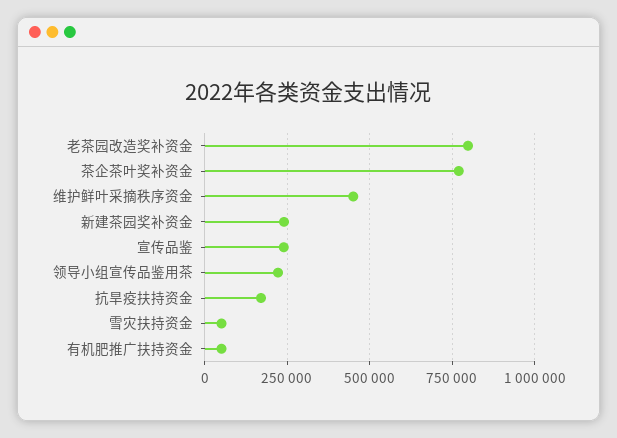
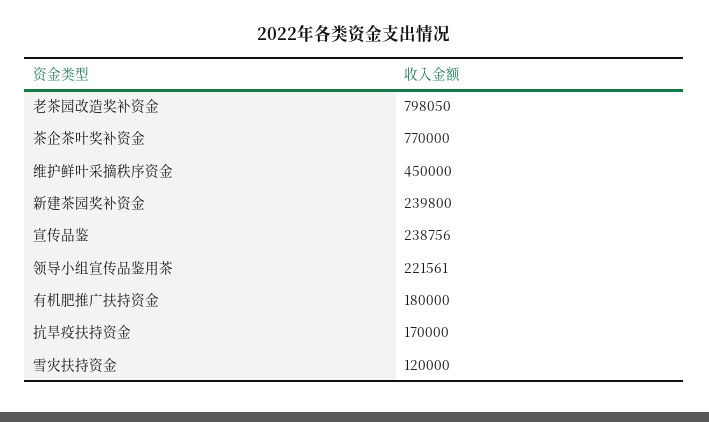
雪灾扶持资金: 50000 -> 120000
有机肥推广扶持资金: 50000 -> 180000

